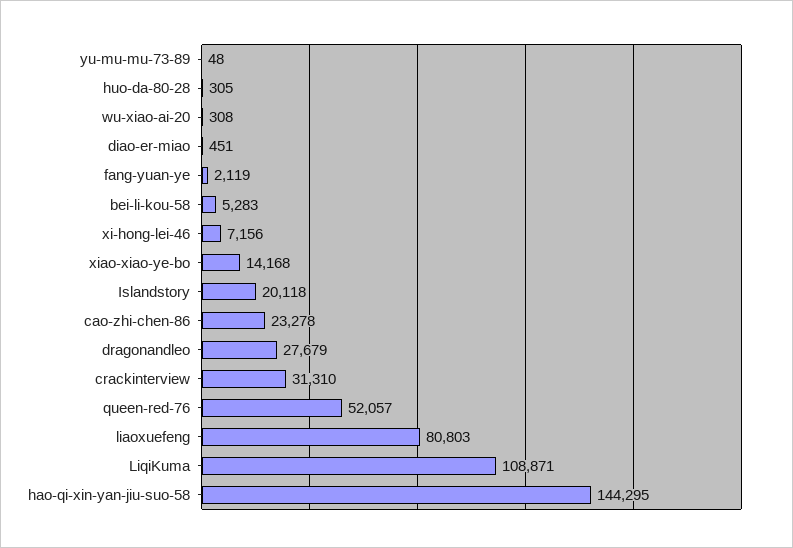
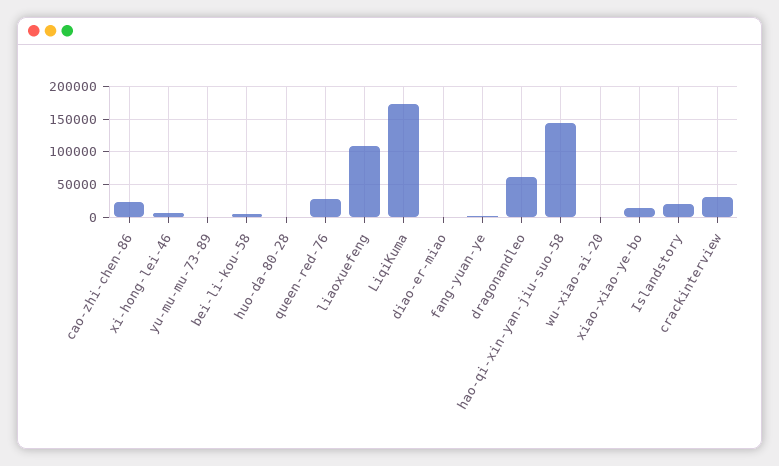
dragonandleo: 27679 -> 60000
queen-red-76: 52057 -> 30000
liaoxuefeng: 80803 -> 110000
LiqiKuma: 108871 -> 170000

